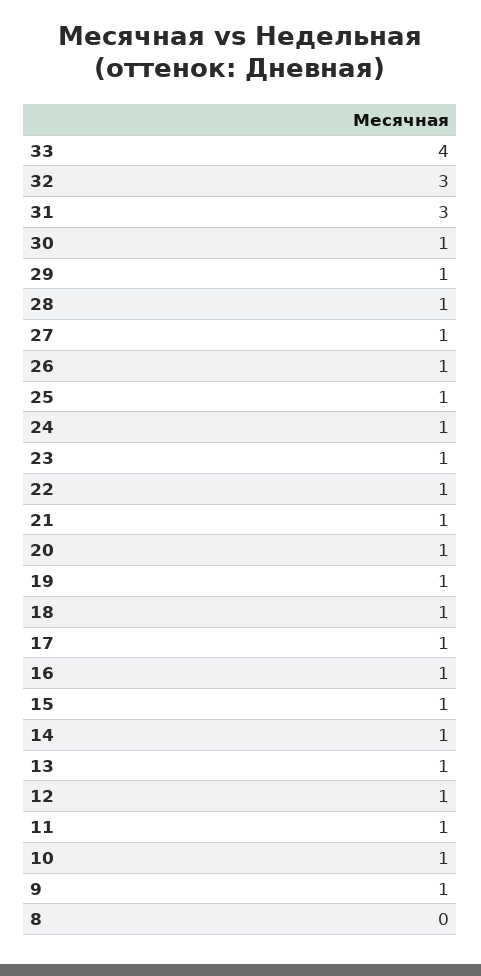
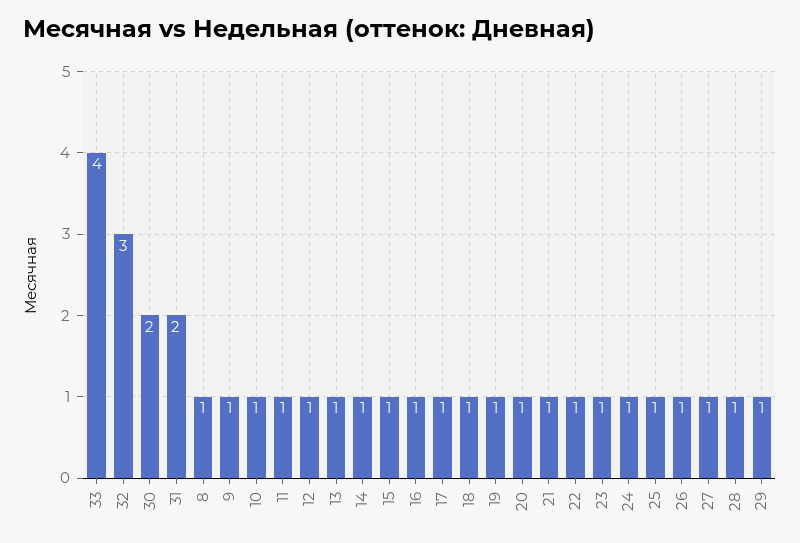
31: 3 -> 2
30: 1 -> 2
8: 0 -> 1

